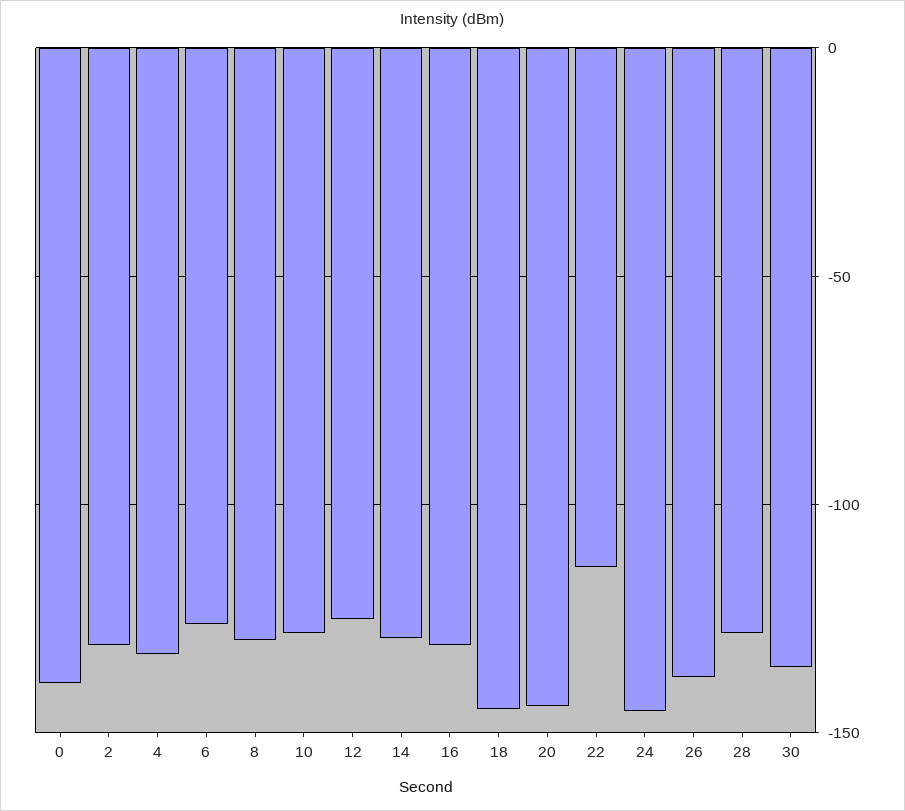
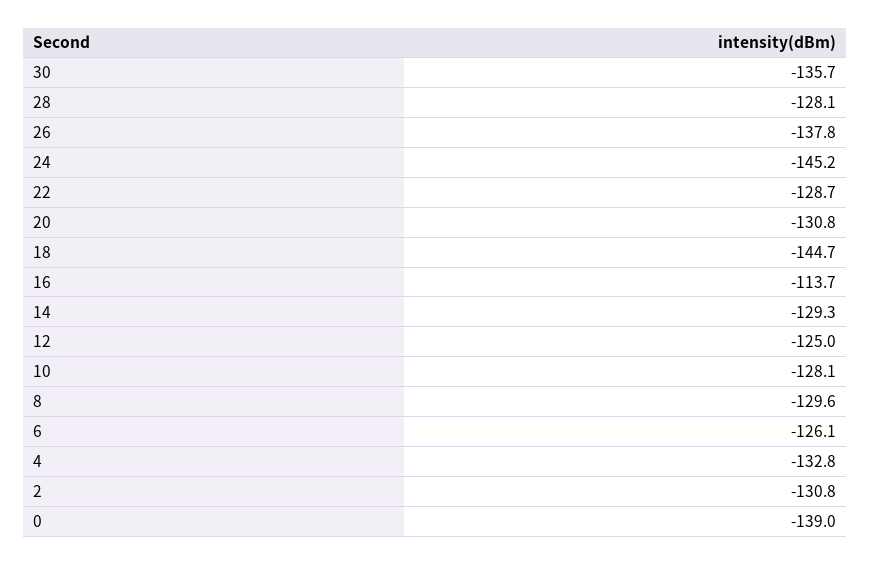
16: -130 -> -113.7
20: -145 -> -130.8
22: -115 -> -128.7

